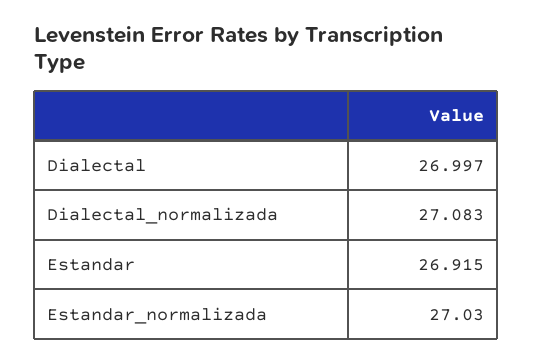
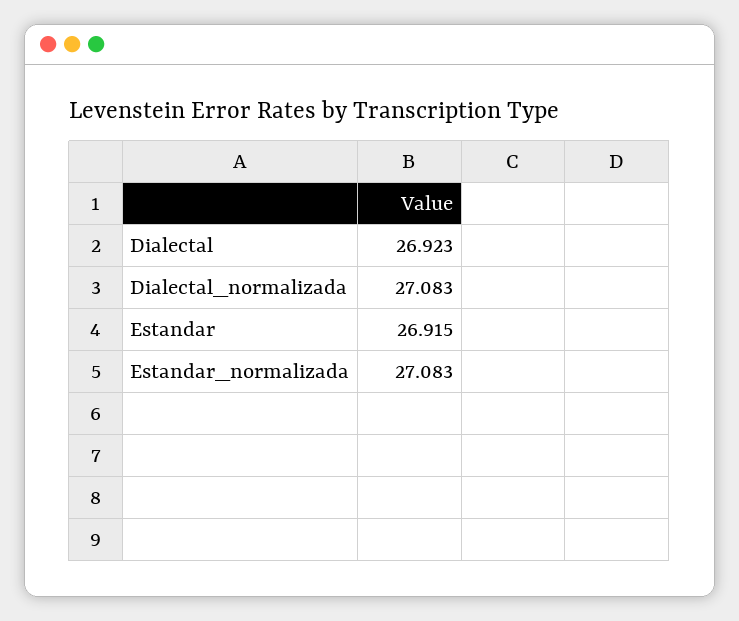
Dialectal: 26.997 -> 26.923
Estandar_normalizada: 27.03 -> 27.083

